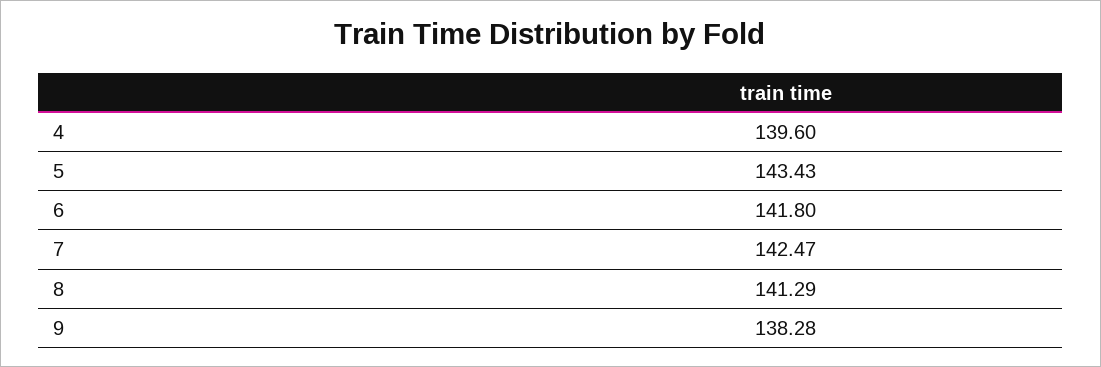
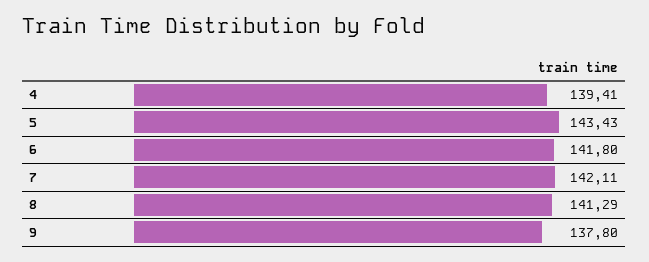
4: 139.6 -> 139.41
7: 142.47 -> 142.11
9: 138.28 -> 137.8

